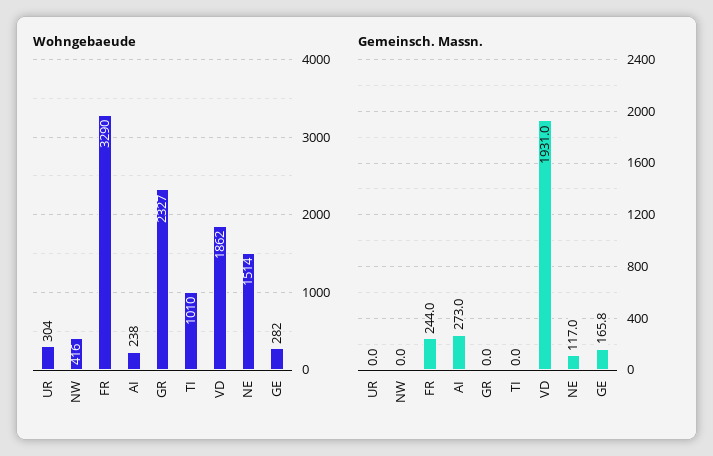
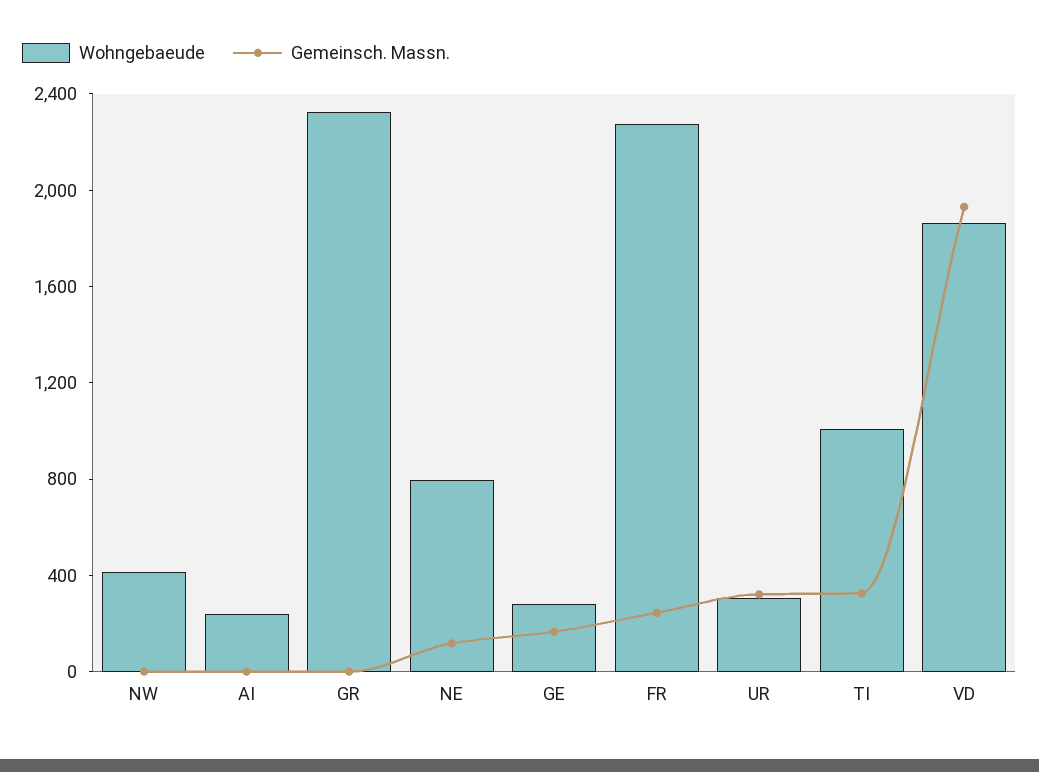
Wohngebaeude, FR: 3290 -> 2300
Wohngebaeude, NE: 1514 -> 800
Gemeinsch. Massn., UR: 0 -> 300
Gemeinsch. Massn., AI: 273 -> 0
Gemeinsch. Massn., TI: 0 -> 300

